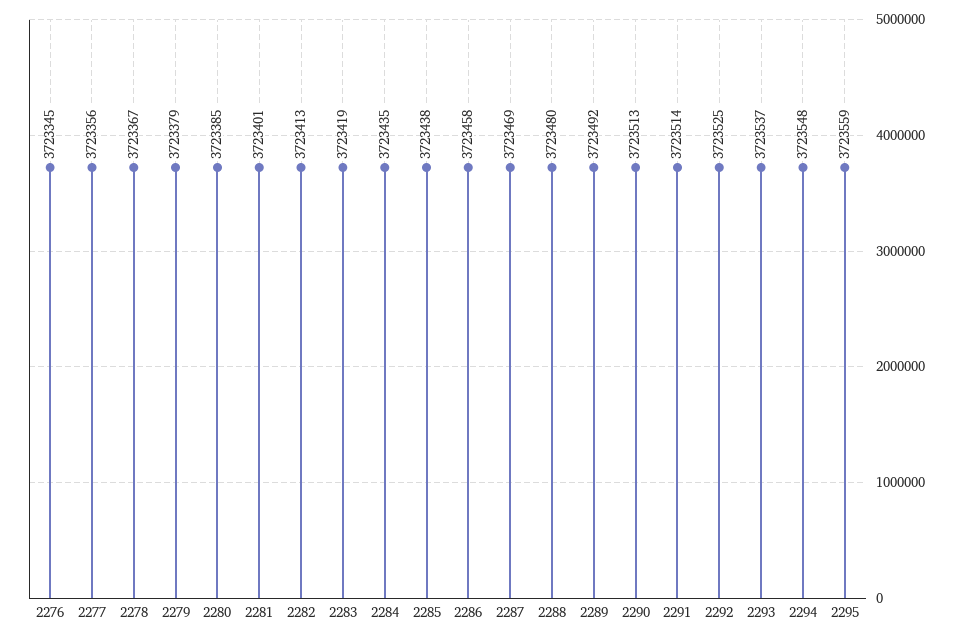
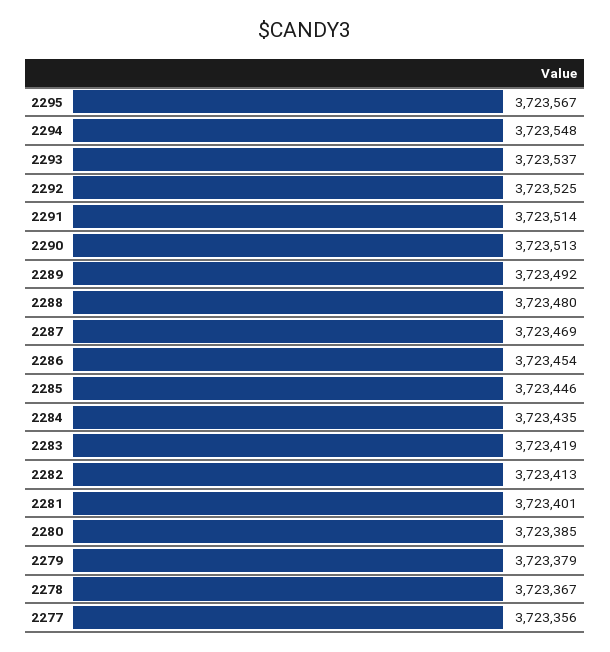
2276: 3723345 -> none
2285: 3723438 -> 3723446
2286: 3723458 -> 3723454
2295: 3723559 -> 3723567

